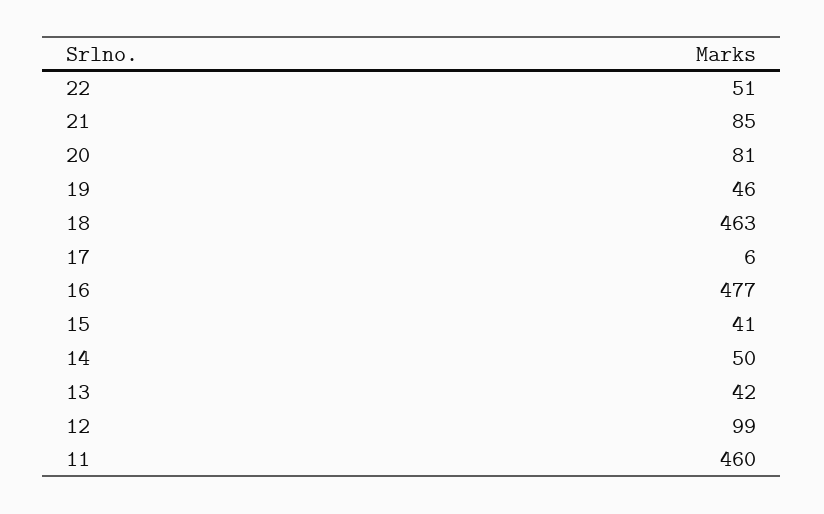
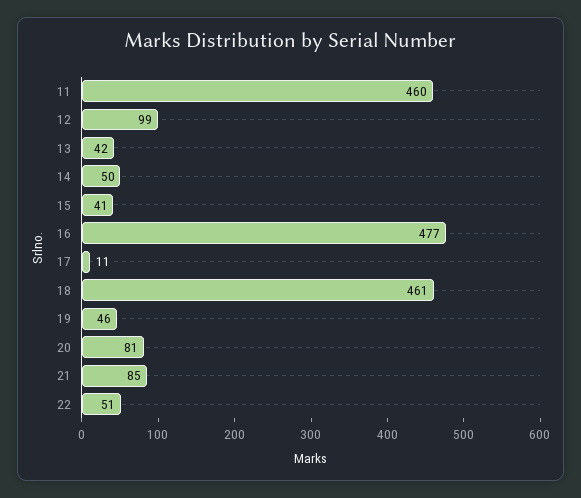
18: 463 -> 461
17: 6 -> 11

